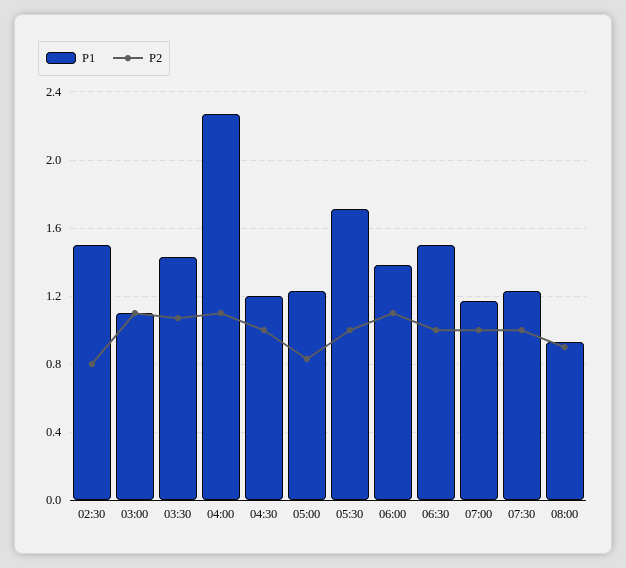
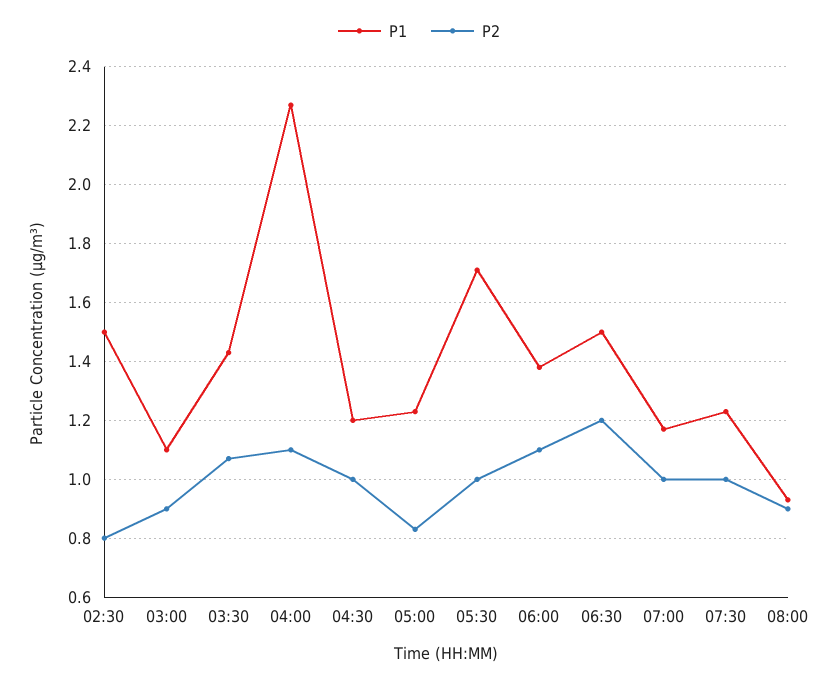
P2, 03:00: 1.1 -> 0.9
P2, 06:30: 1 -> 1.2

